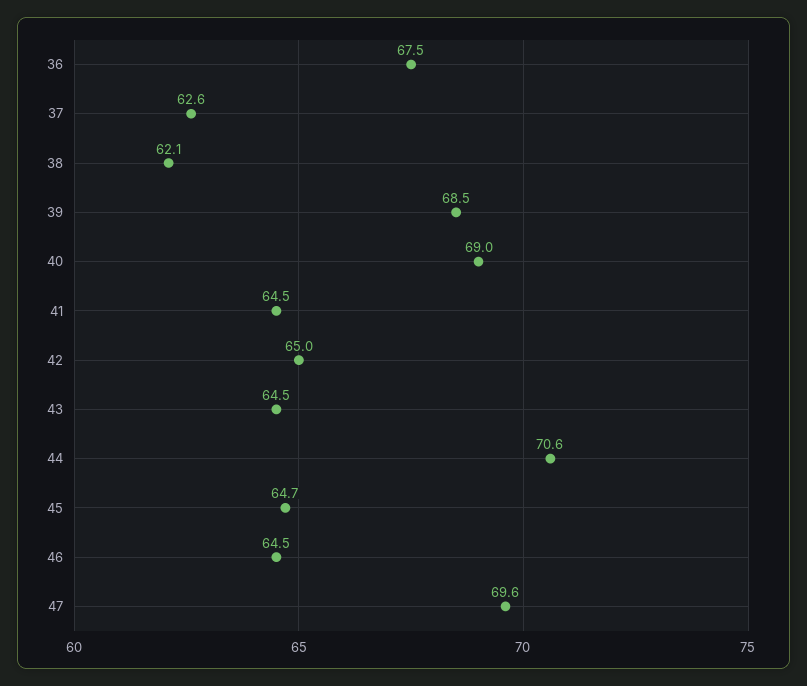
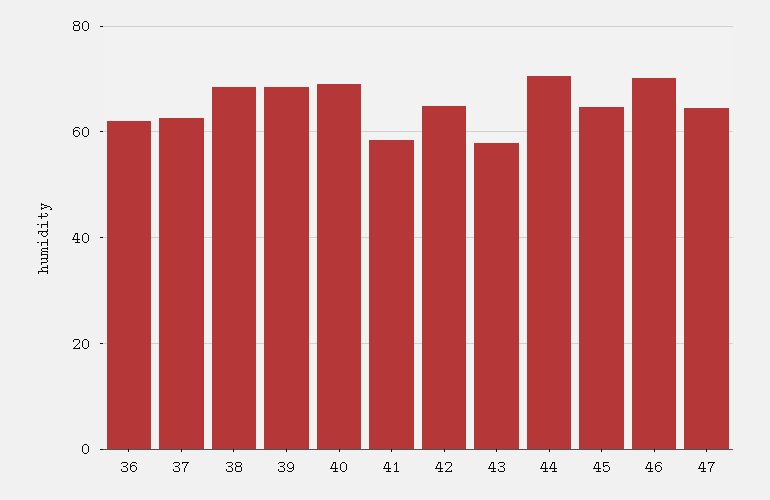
36: 67.5 -> 62
38: 62.1 -> 68
41: 64.5 -> 58
43: 64.5 -> 58
46: 64.5 -> 70
47: 69.6 -> 64

